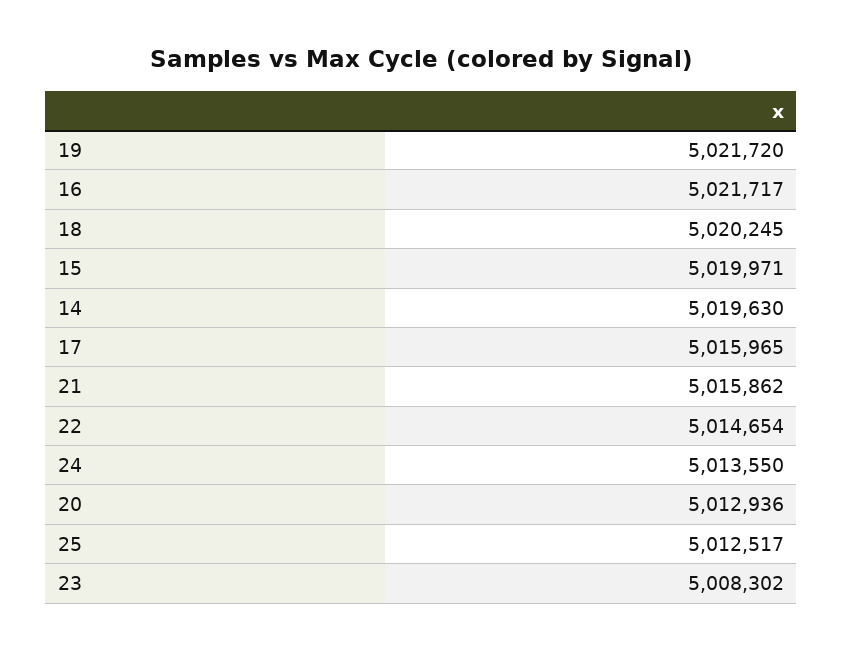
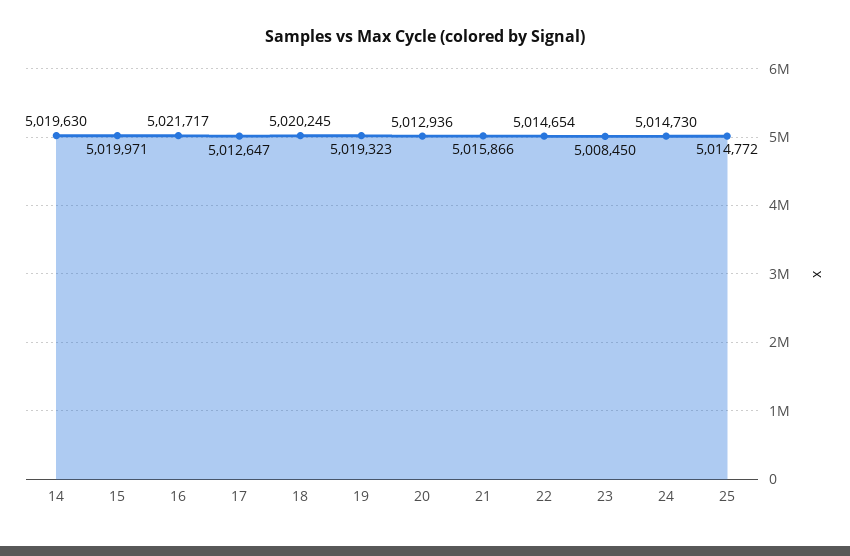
19: 5021720 -> 5019323
17: 5015965 -> 5012647
21: 5015862 -> 5015866
24: 5013550 -> 5014730
25: 5012517 -> 5014772
23: 5008302 -> 5008450

